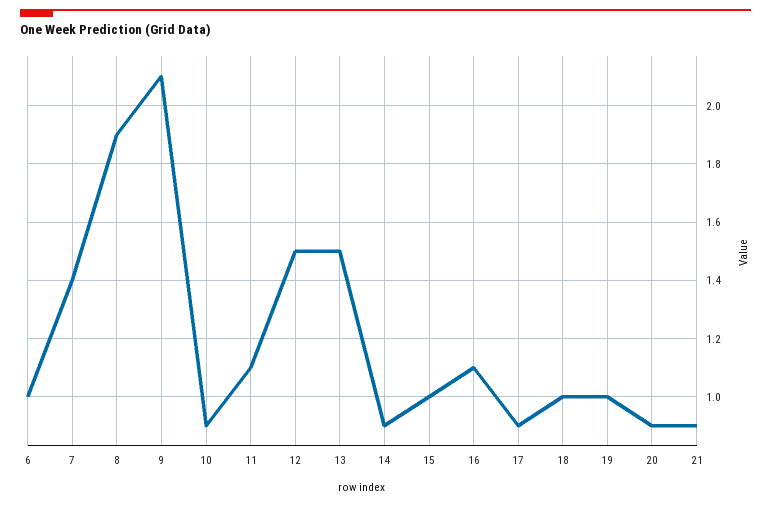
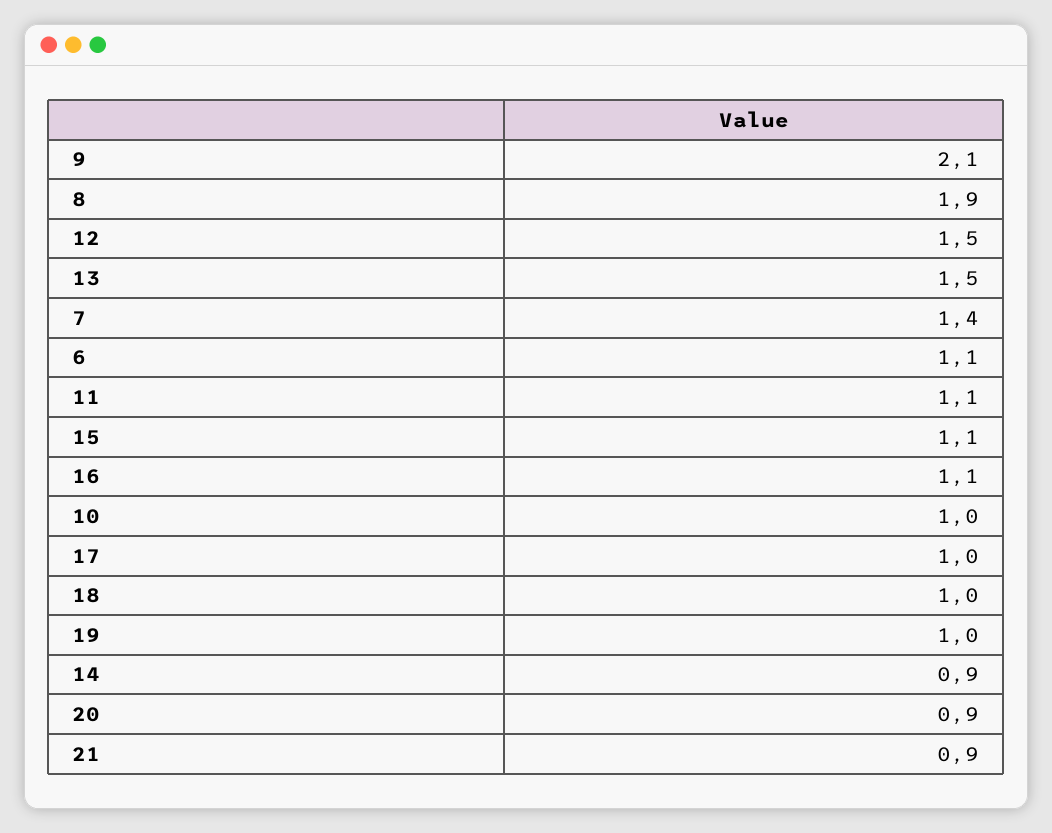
6: 1 -> 1.1
10: 0.9 -> 1
15: 1 -> 1.1
17: 0.9 -> 1

